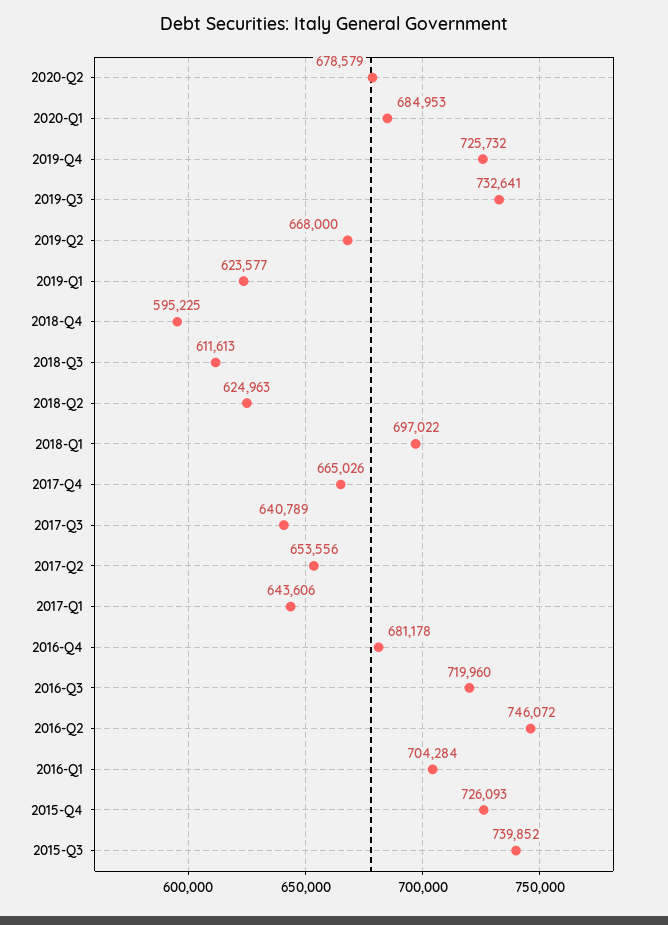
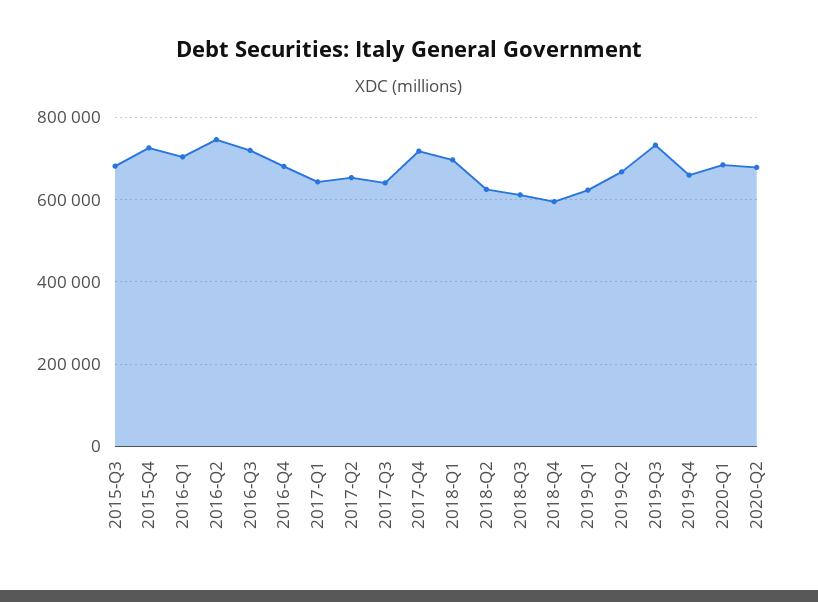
2019-Q4: 725732 -> 660000
2017-Q4: 665026 -> 720000
2015-Q3: 739852 -> 680000

